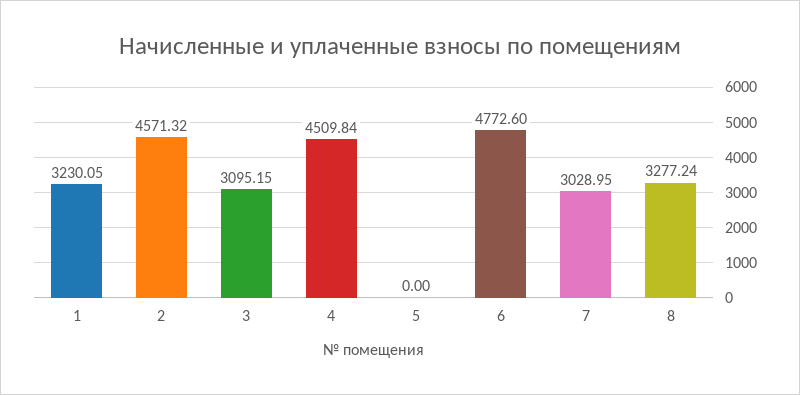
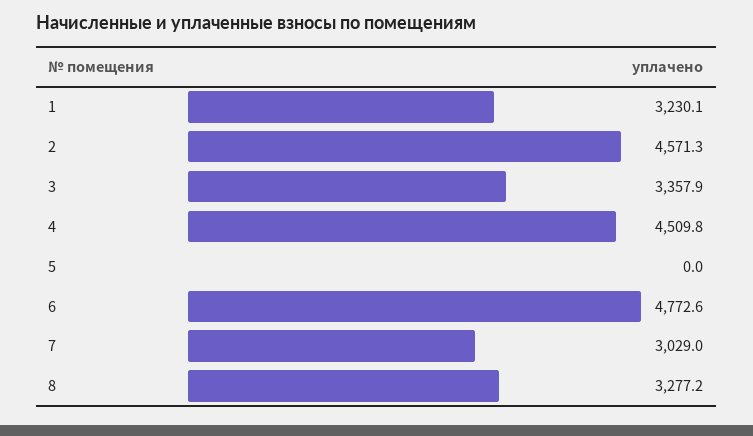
3: 3095.15 -> 3357.9

